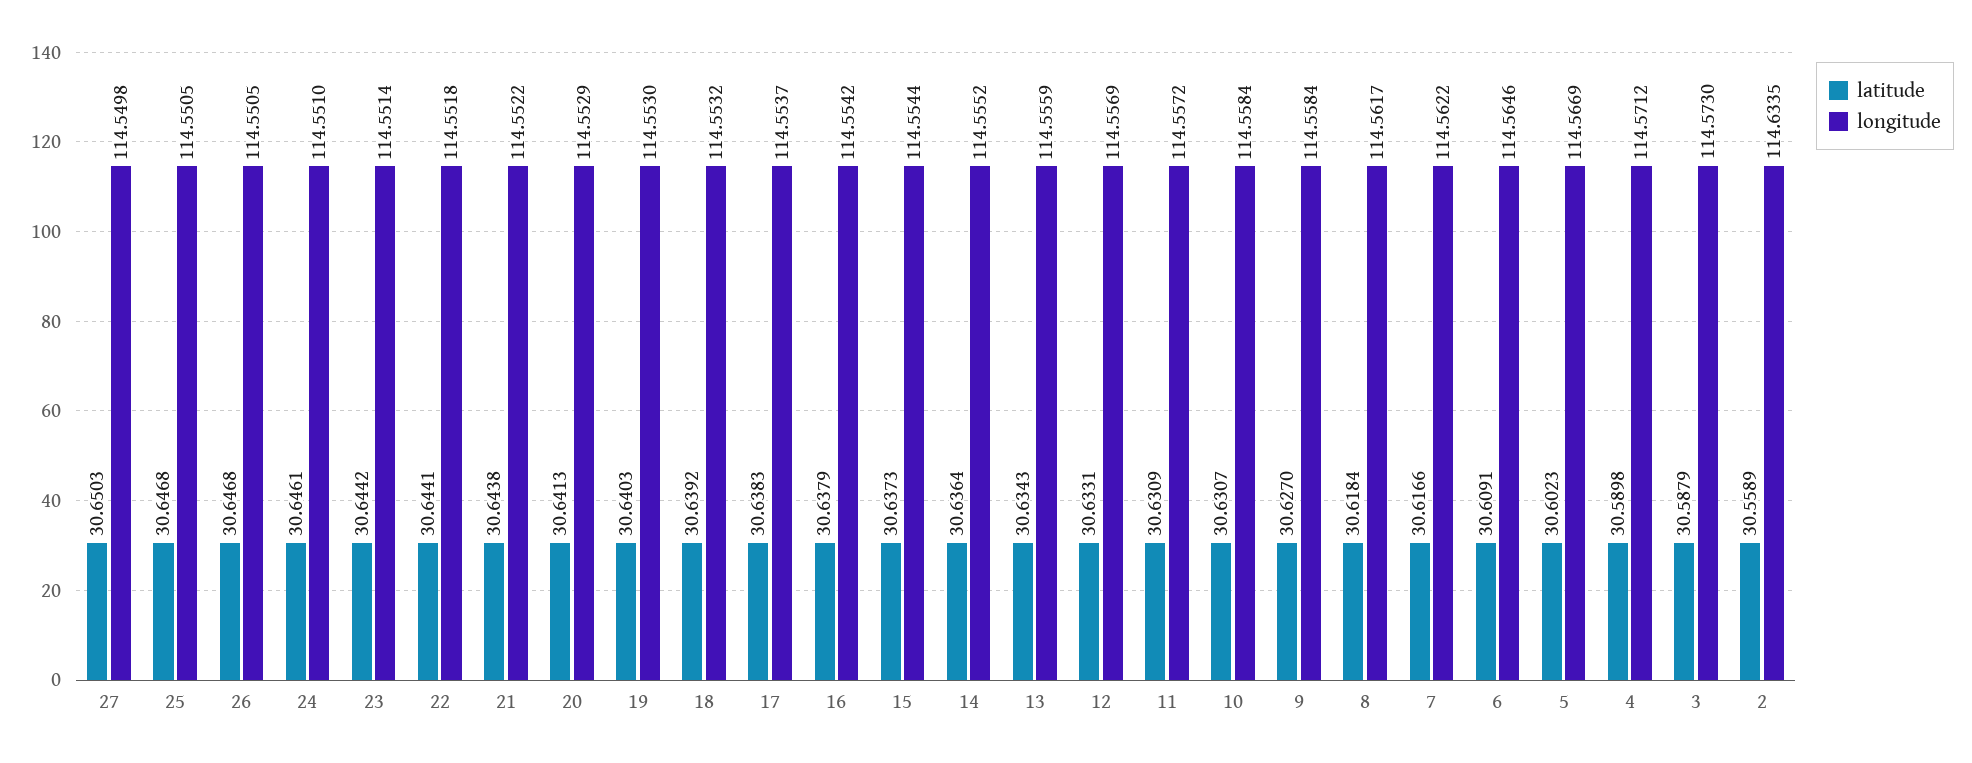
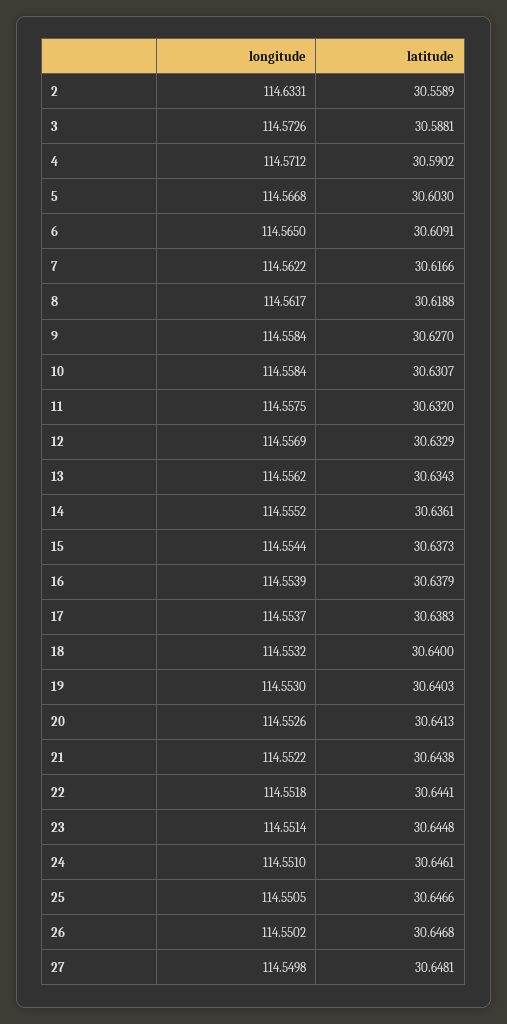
latitude, 27: 30.6503 -> 30.6481
latitude, 25: 30.6468 -> 30.6466
longitude, 26: 114.5505 -> 114.5502
latitude, 23: 30.6442 -> 30.6448
longitude, 20: 114.5529 -> 114.5526
latitude, 18: 30.6392 -> 30.64
longitude, 16: 114.5542 -> 114.5539
latitude, 14: 30.6364 -> 30.6361
longitude, 13: 114.5559 -> 114.5562
latitude, 12: 30.6331 -> 30.6329
latitude, 11: 30.6309 -> 30.632
longitude, 11: 114.5572 -> 114.5575
latitude, 8: 30.6184 -> 30.6188
longitude, 6: 114.5646 -> 114.565
latitude, 5: 30.6023 -> 30.603
longitude, 5: 114.5669 -> 114.5668
latitude, 4: 30.5898 -> 30.5902
latitude, 3: 30.5879 -> 30.5881
longitude, 3: 114.573 -> 114.5726
longitude, 2: 114.6335 -> 114.6331

